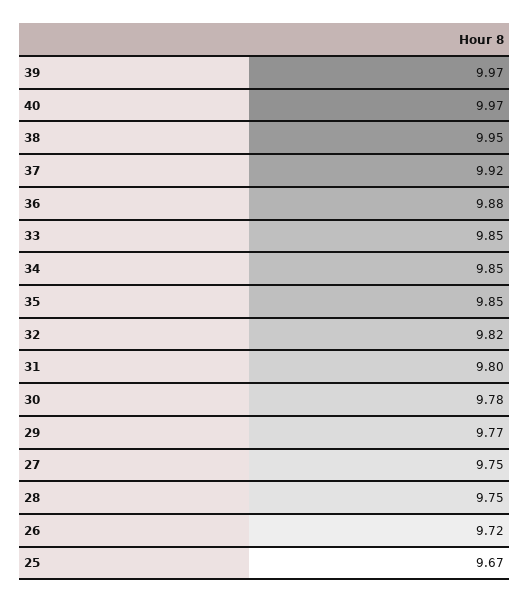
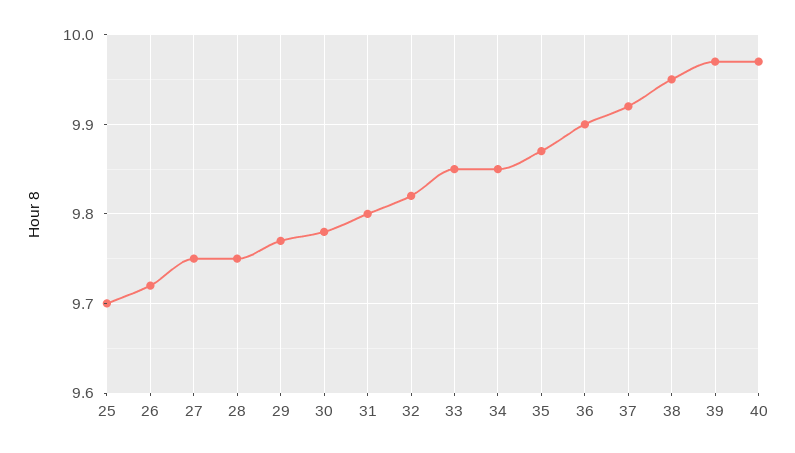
36: 9.88 -> 9.9
35: 9.85 -> 9.87
25: 9.67 -> 9.7

